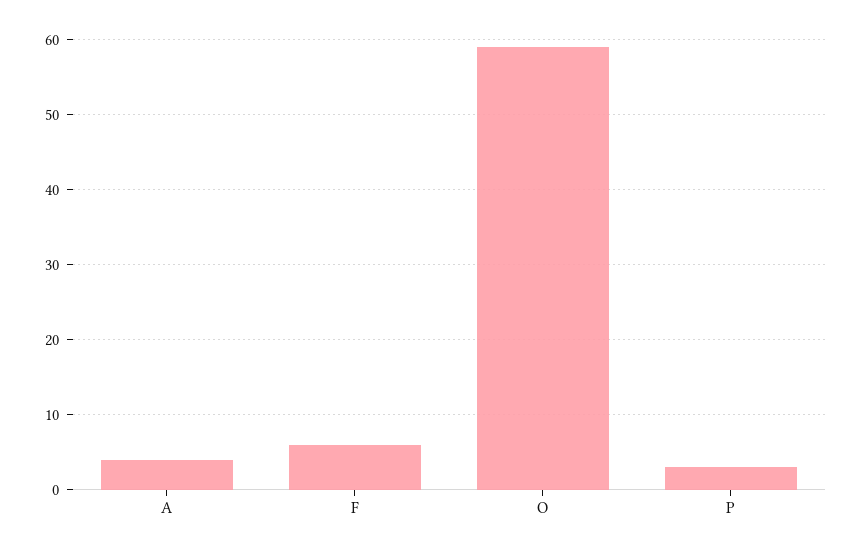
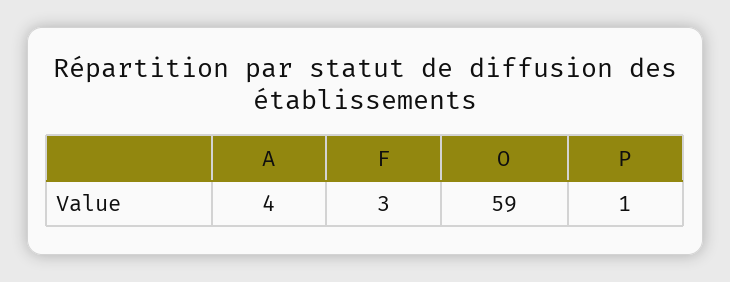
F: 6 -> 3
P: 3 -> 1

